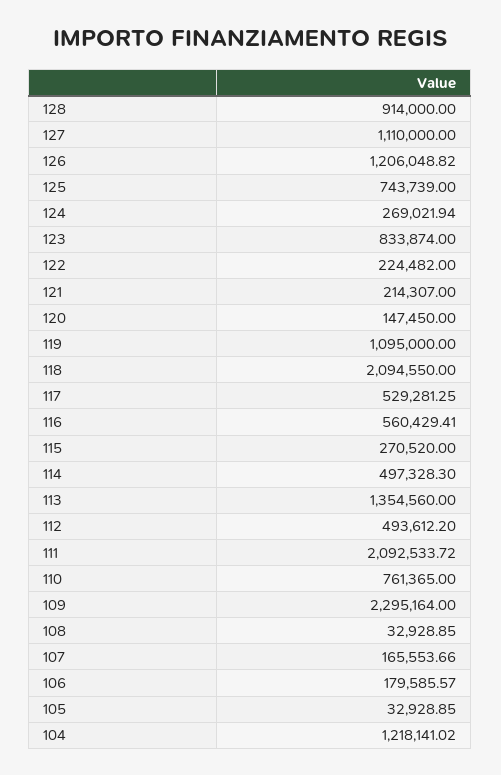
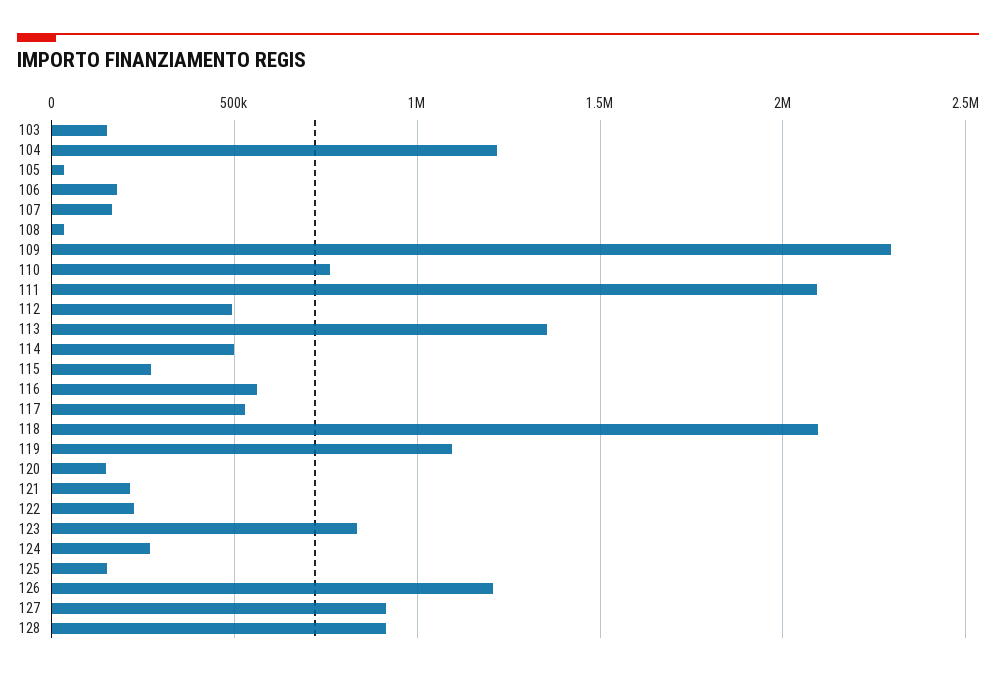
127: 1110000 -> 900000
125: 743739 -> 150000
103: none -> 150000

